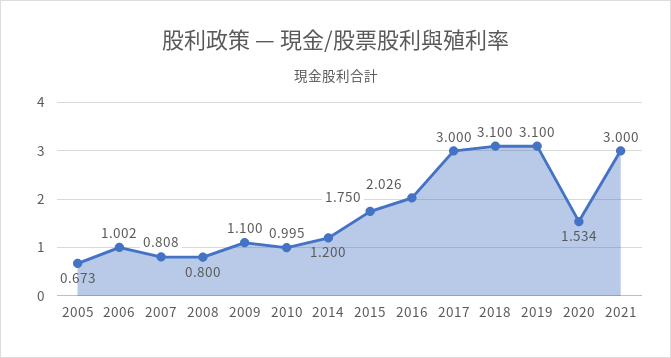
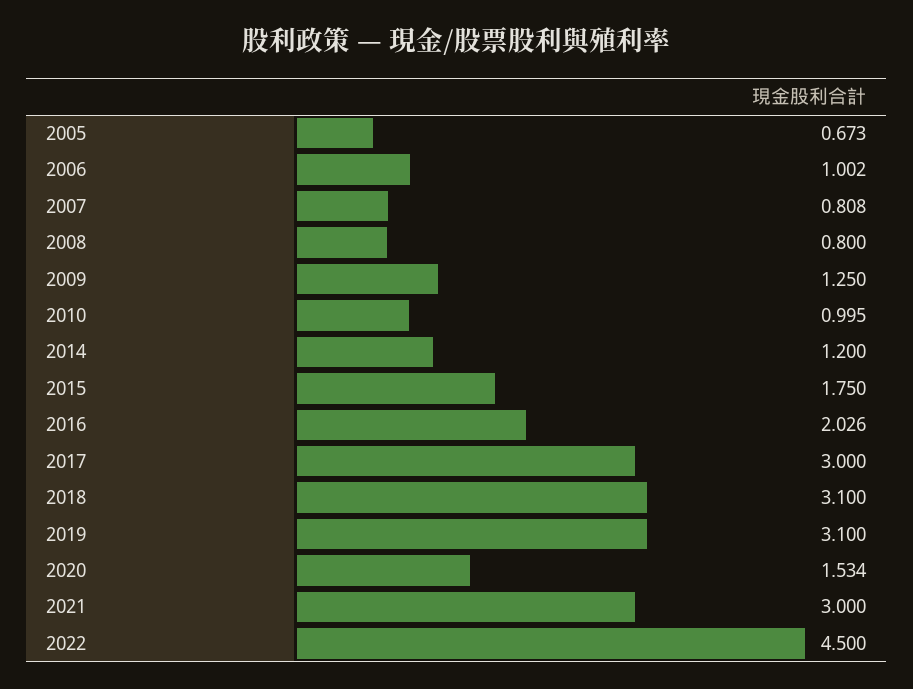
2009: 1.1 -> 1.25
2022: none -> 4.5

